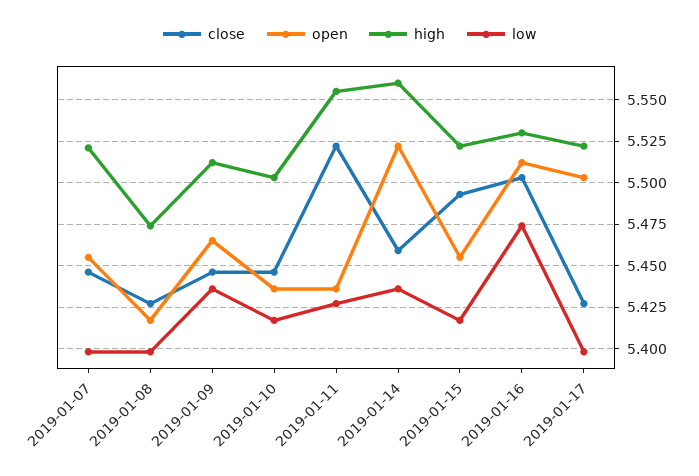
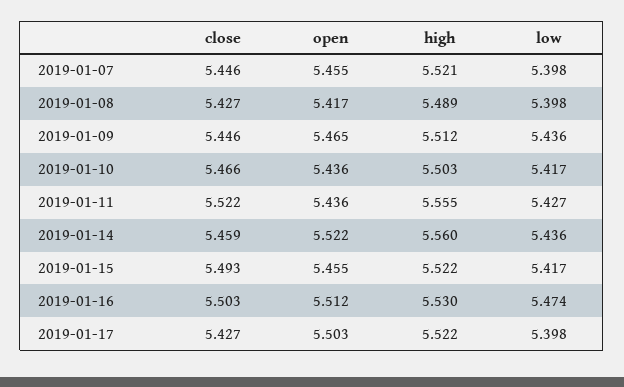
high, 2019-01-08: 5.475 -> 5.489
close, 2019-01-10: 5.445 -> 5.466

